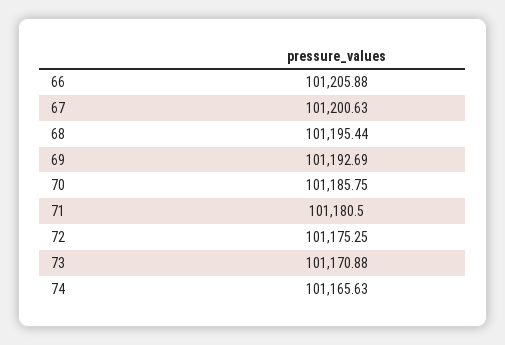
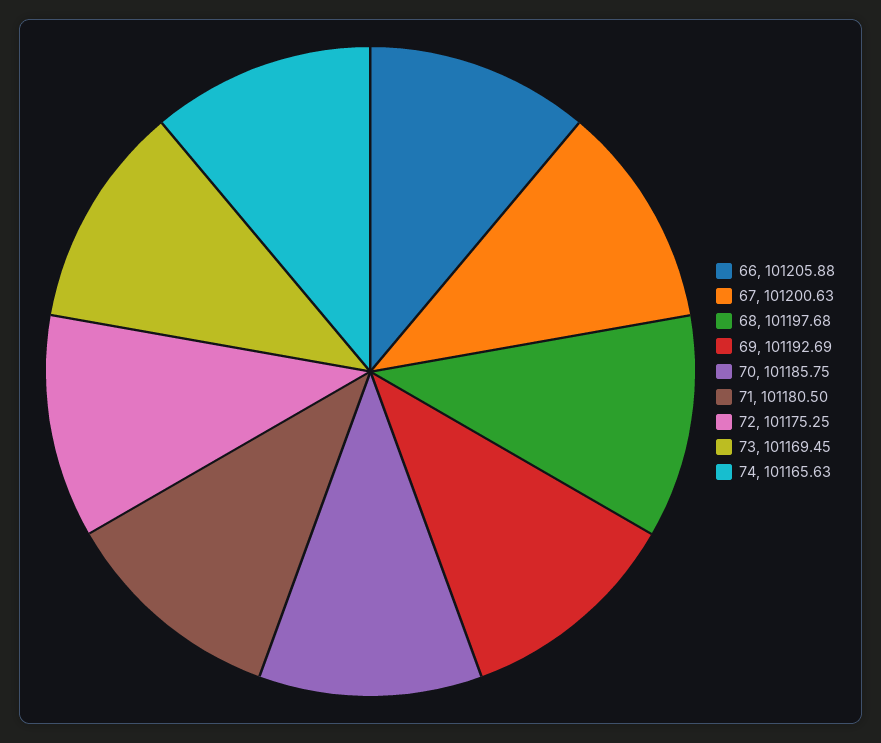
68: 101195.44 -> 101197.68
73: 101170.88 -> 101169.45

